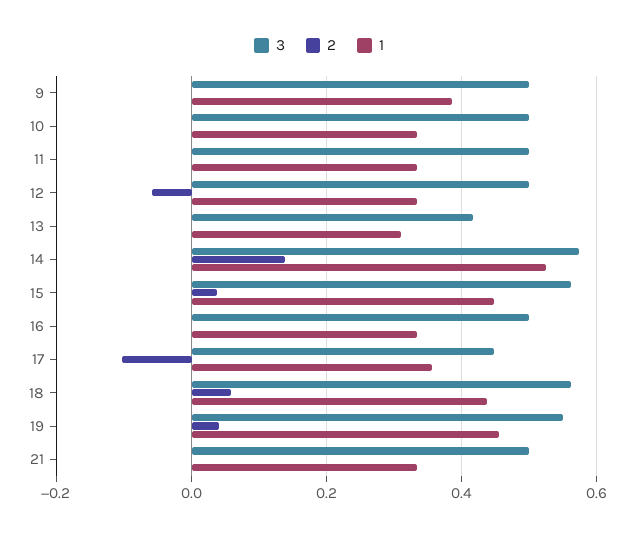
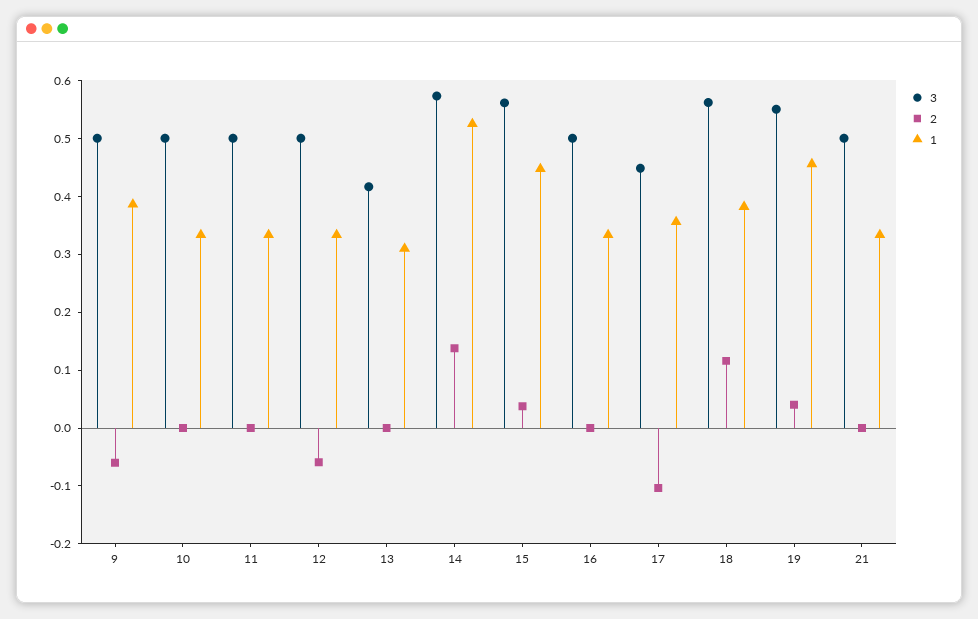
2, 9: 0 -> -0.06
2, 18: 0.06 -> 0.12
1, 18: 0.44 -> 0.38

